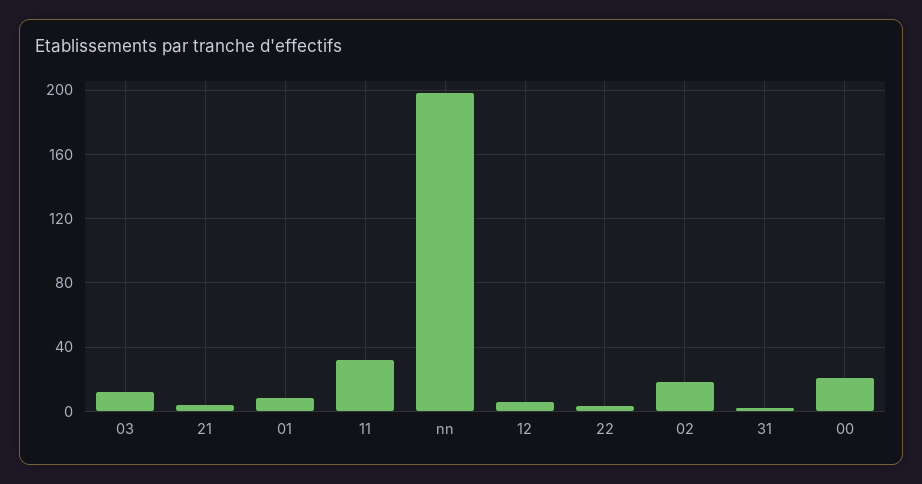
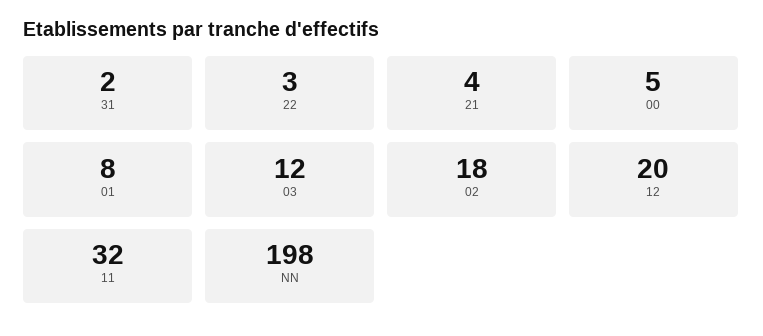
12: 5 -> 20
00: 20 -> 5

